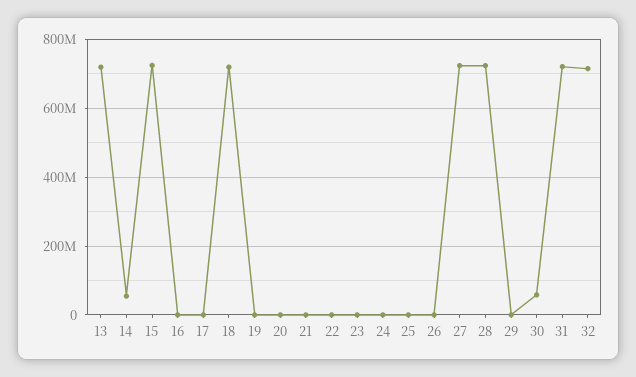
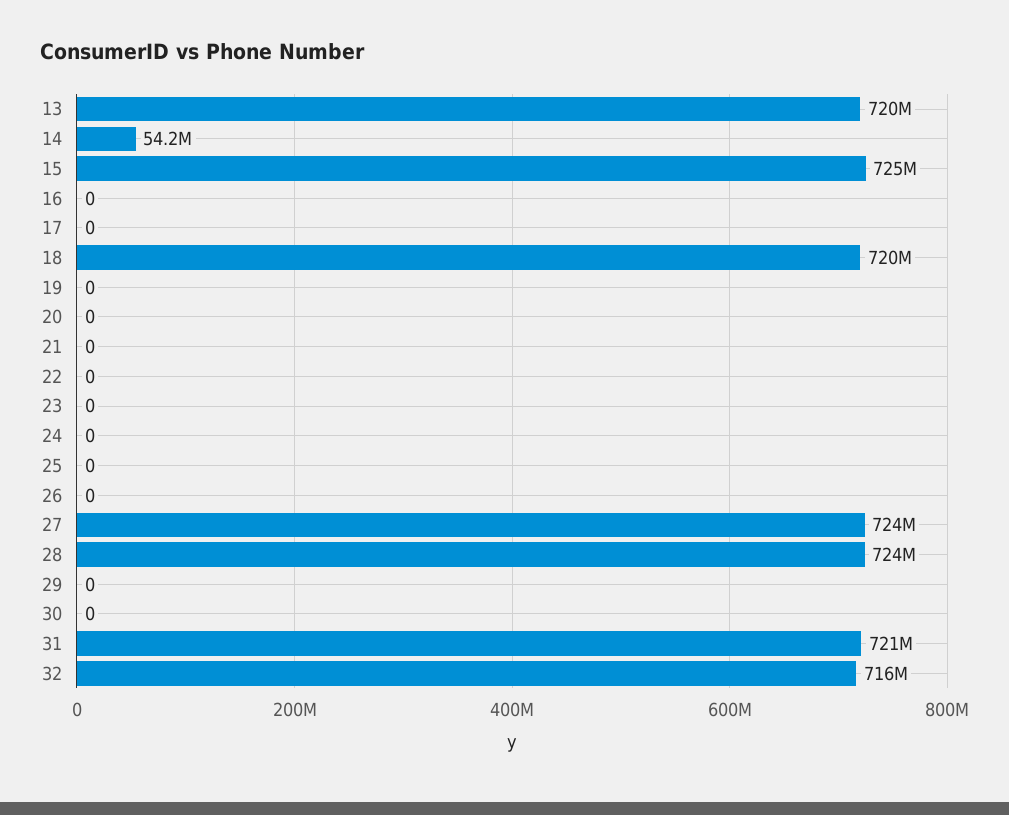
30: 60000000 -> 0

